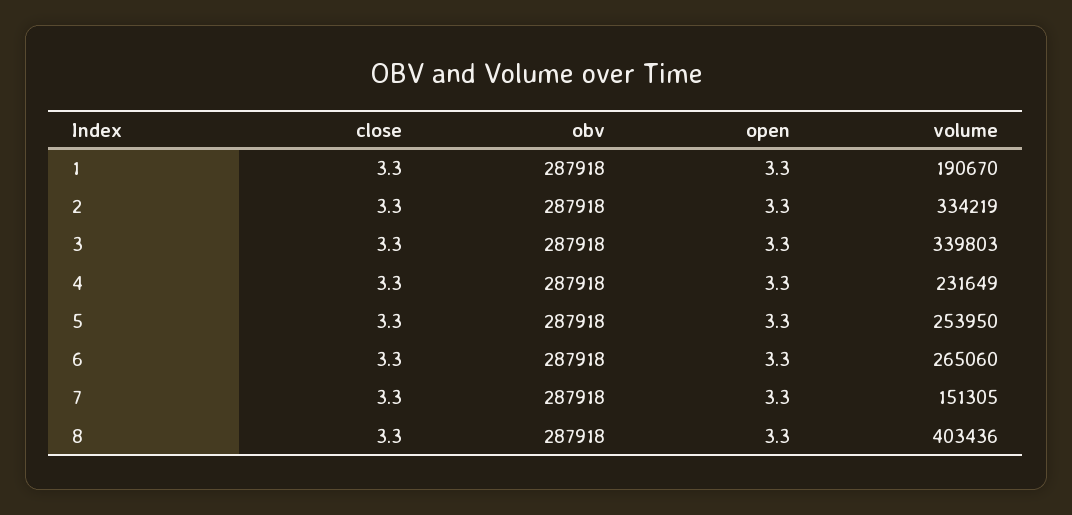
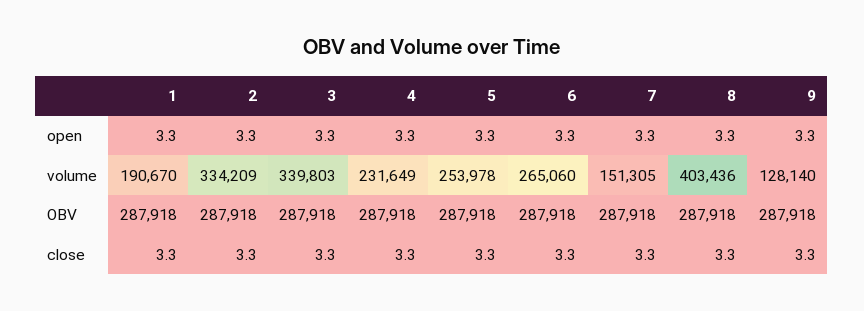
volume, 2: 334219 -> 334209
volume, 5: 253950 -> 253978
open, 9: none -> 3.3
volume, 9: none -> 128140
obv, 9: none -> 287918
close, 9: none -> 3.3

